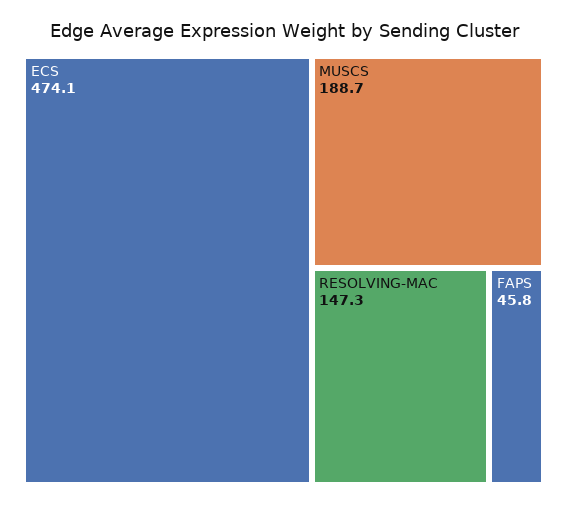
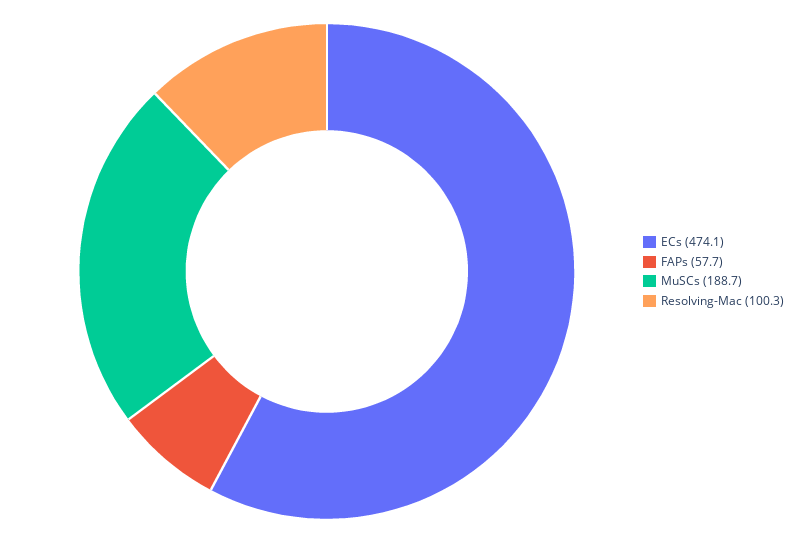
RESOLVING-MAC: 147.3 -> 100.3
FAPS: 45.8 -> 57.7

